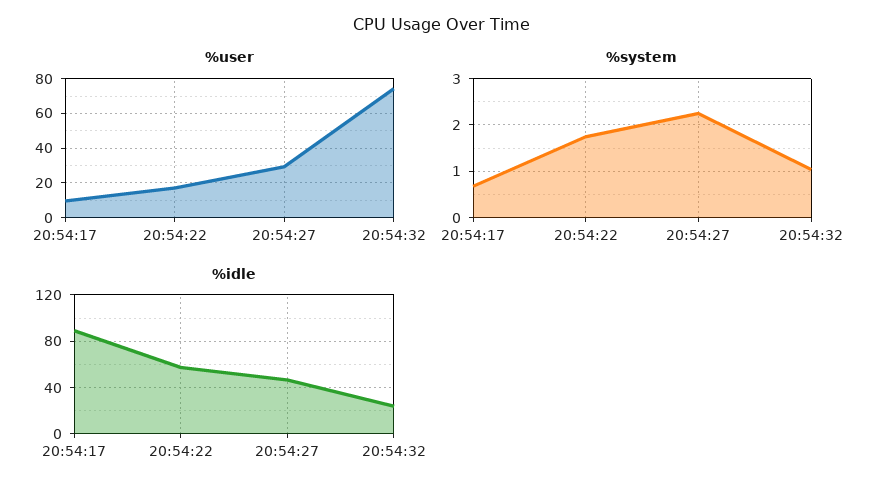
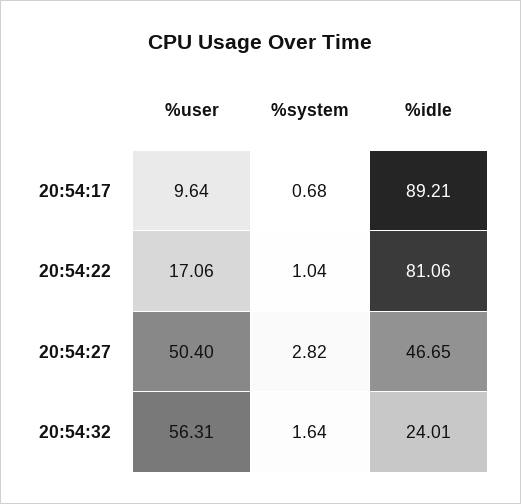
%user, 20:54:27: 30 -> 50.4
%user, 20:54:32: 75 -> 56.31
%system, 20:54:22: 1.8 -> 1.04
%system, 20:54:27: 2.2 -> 2.82
%system, 20:54:32: 1 -> 1.64
%idle, 20:54:22: 60 -> 81.06

